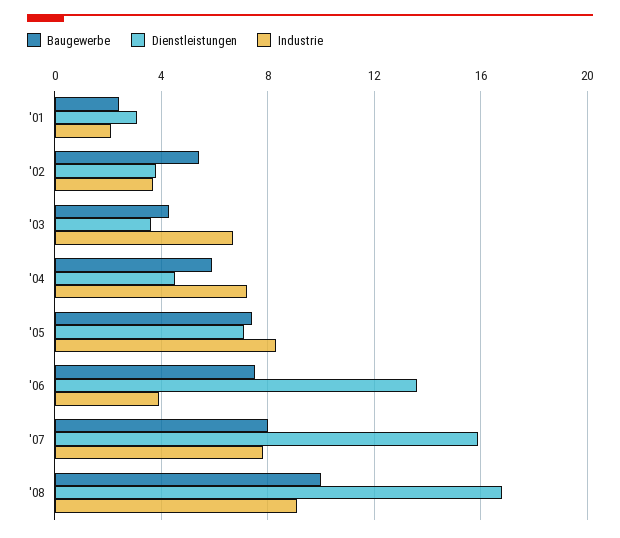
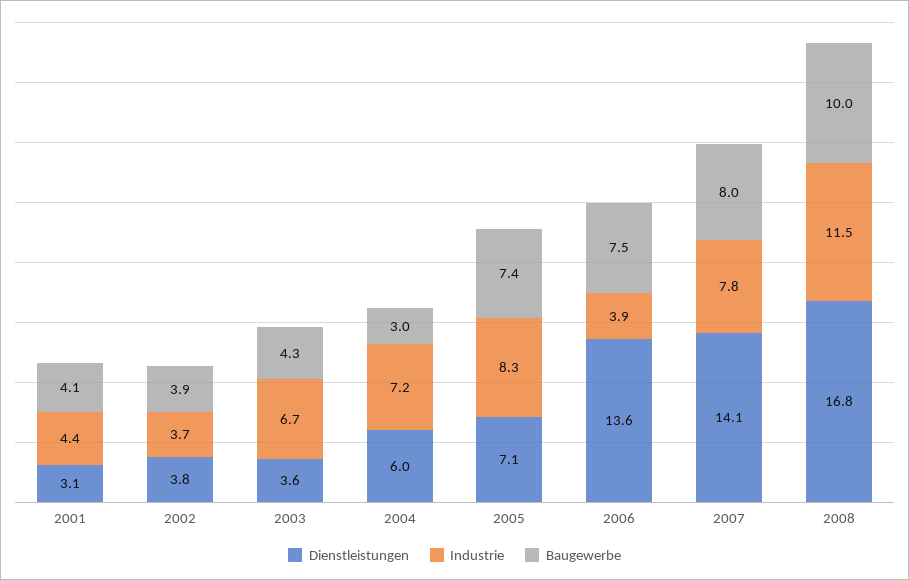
Baugewerbe, '01: 2.5 -> 4.1
Industrie, '01: 2 -> 4.4
Baugewerbe, '02: 5.5 -> 3.9
Baugewerbe, '04: 6 -> 3
Dienstleistungen, '04: 4.5 -> 6
Dienstleistungen, '07: 16 -> 14.1
Industrie, '08: 9 -> 11.5

